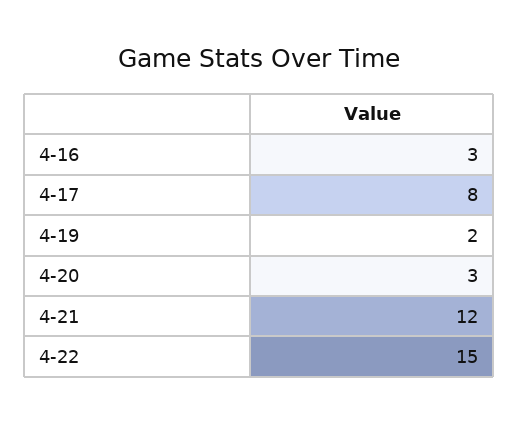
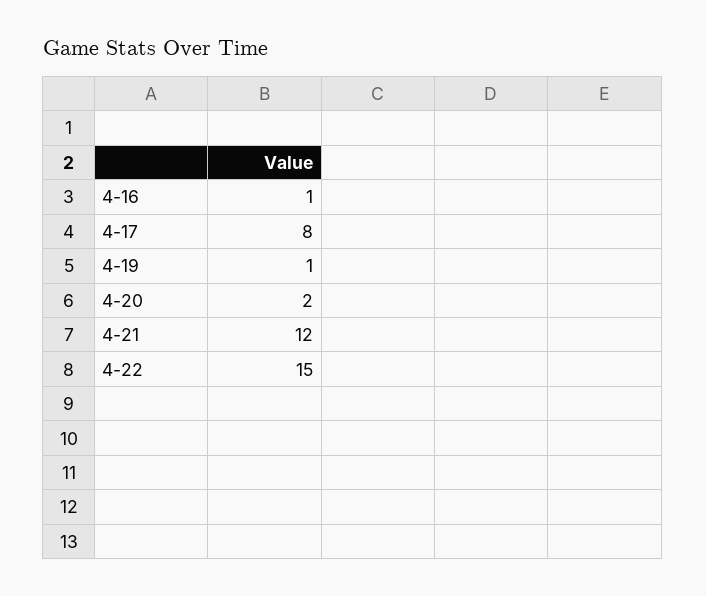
4-16: 3 -> 1
4-19: 2 -> 1
4-20: 3 -> 2

